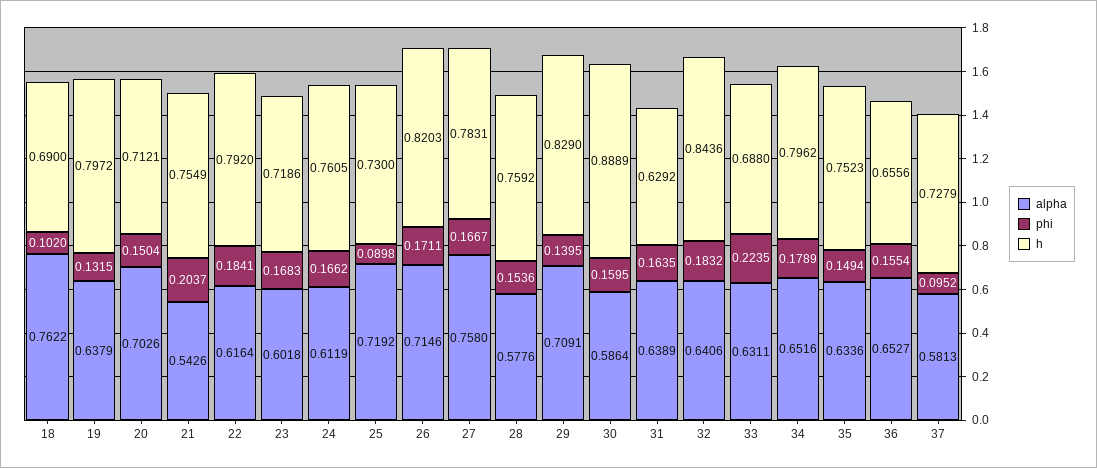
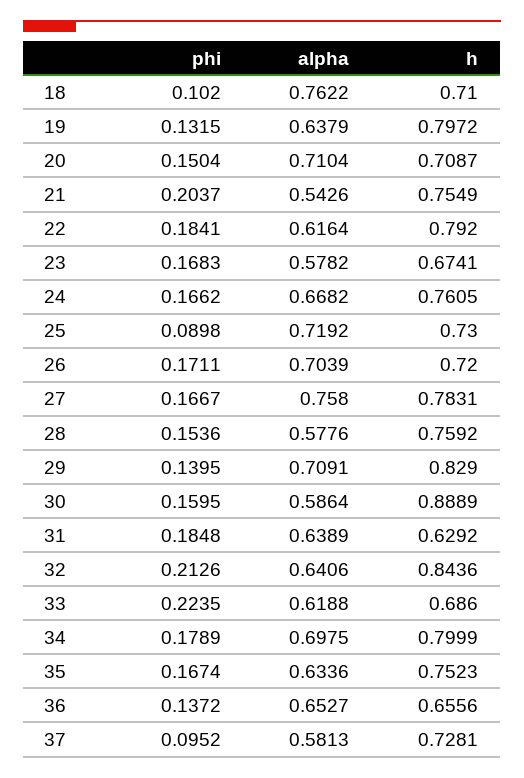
h, 18: 0.69 -> 0.71
alpha, 20: 0.7026 -> 0.7104
h, 20: 0.7121 -> 0.7087
alpha, 23: 0.6018 -> 0.5782
h, 23: 0.7186 -> 0.6741
alpha, 24: 0.6119 -> 0.6682
alpha, 26: 0.7146 -> 0.7039
h, 26: 0.8203 -> 0.72
phi, 31: 0.1635 -> 0.1848
phi, 32: 0.1832 -> 0.2126
alpha, 33: 0.6311 -> 0.6188
h, 33: 0.688 -> 0.686
alpha, 34: 0.6516 -> 0.6975
h, 34: 0.7962 -> 0.7999
phi, 35: 0.1494 -> 0.1674
phi, 36: 0.1554 -> 0.1372
h, 37: 0.7279 -> 0.7281

